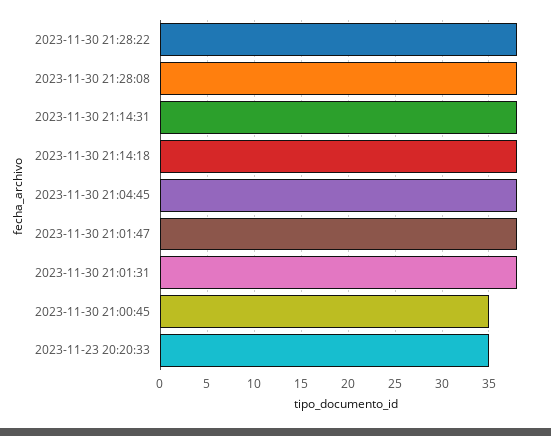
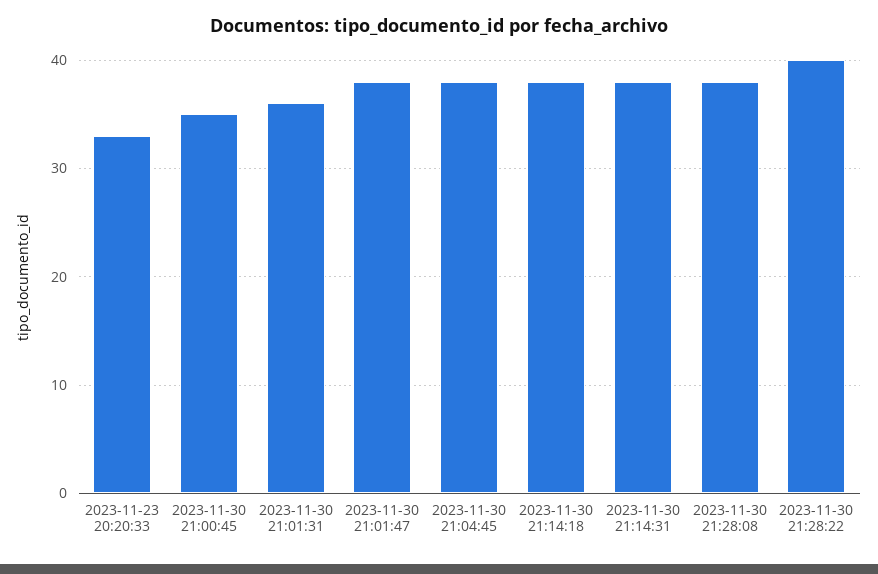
2023-11-30 21:28:22: 38 -> 40
2023-11-30 21:01:31: 38 -> 36
2023-11-23 20:20:33: 35 -> 33

